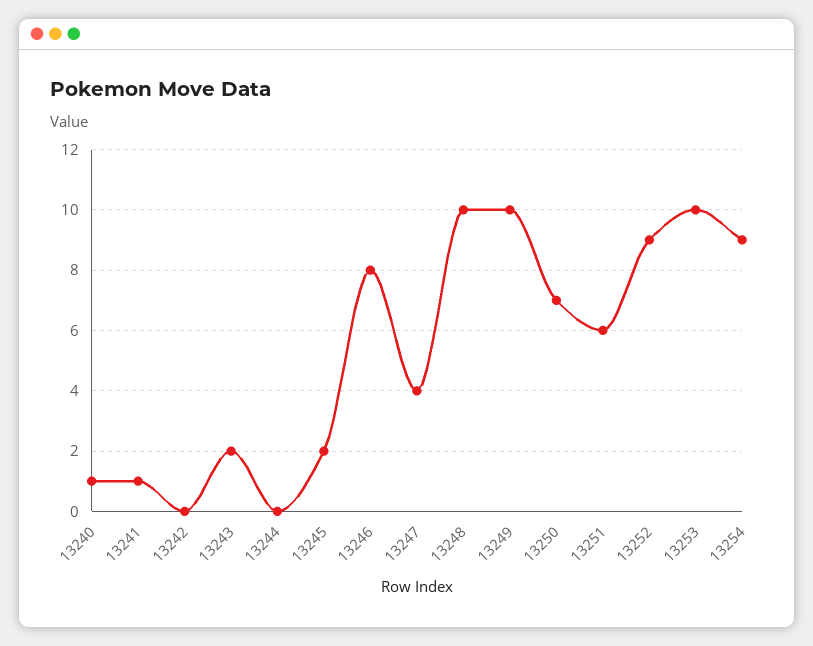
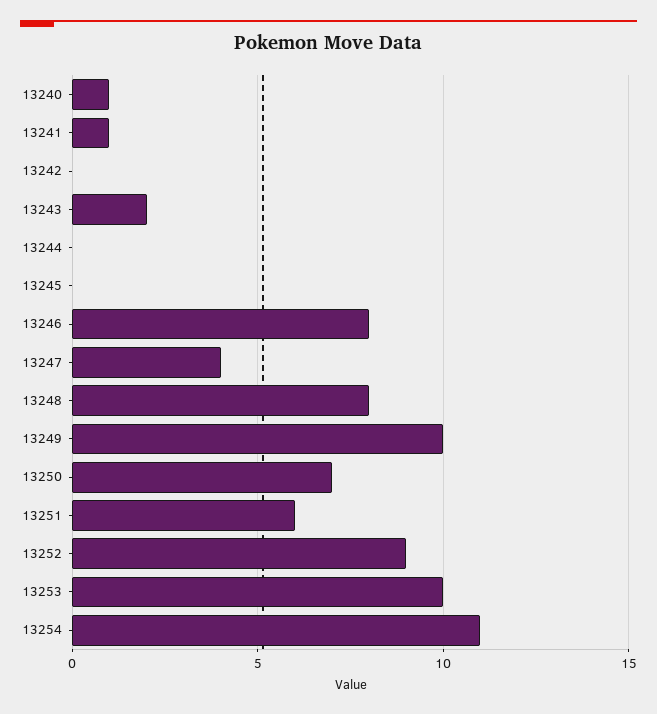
13245: 2 -> 0
13248: 10 -> 8
13254: 9 -> 11

